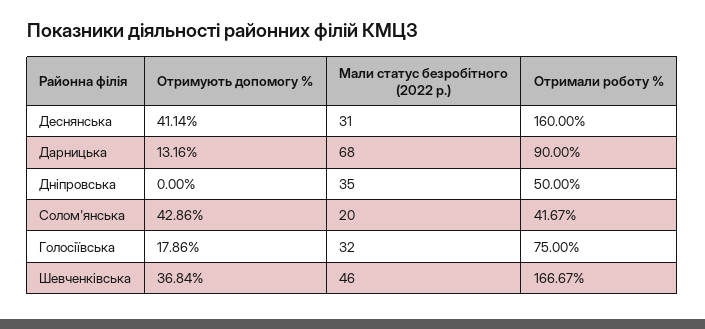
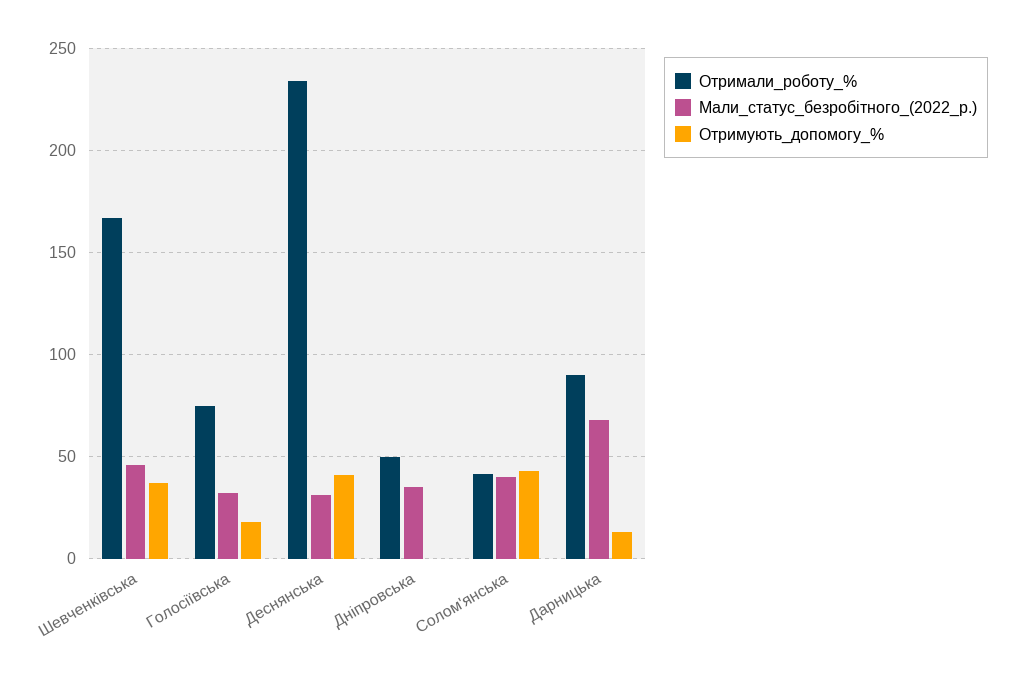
Отримали роботу %, Деснянська: 160 -> 235
Мали статус безробітного (2022 р.), Солом'янська: 20 -> 40

